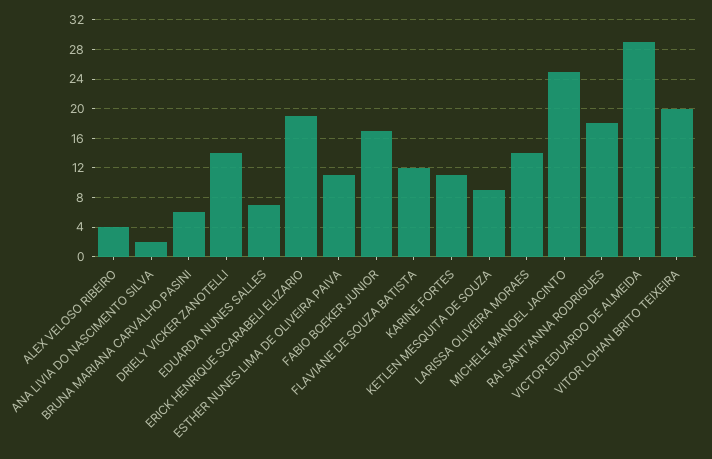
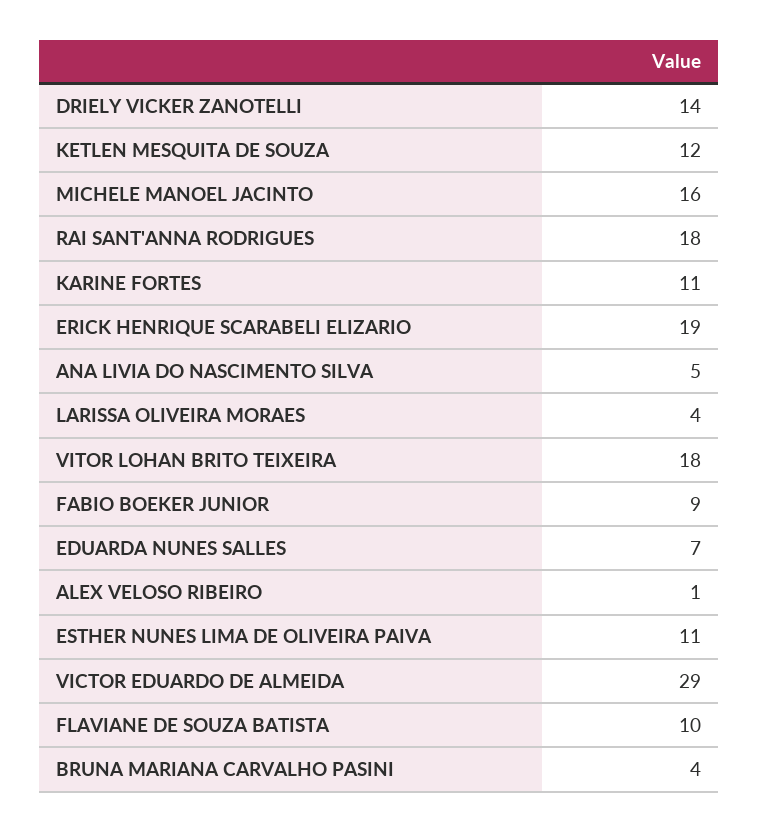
ALEX VELOSO RIBEIRO: 4 -> 1
ANA LIVIA DO NASCIMENTO SILVA: 2 -> 5
BRUNA MARIANA CARVALHO PASINI: 6 -> 4
FABIO BOEKER JUNIOR: 17 -> 9
FLAVIANE DE SOUZA BATISTA: 12 -> 10
KETLEN MESQUITA DE SOUZA: 9 -> 12
LARISSA OLIVEIRA MORAES: 14 -> 4
MICHELE MANOEL JACINTO: 25 -> 16
VITOR LOHAN BRITO TEIXEIRA: 20 -> 18

